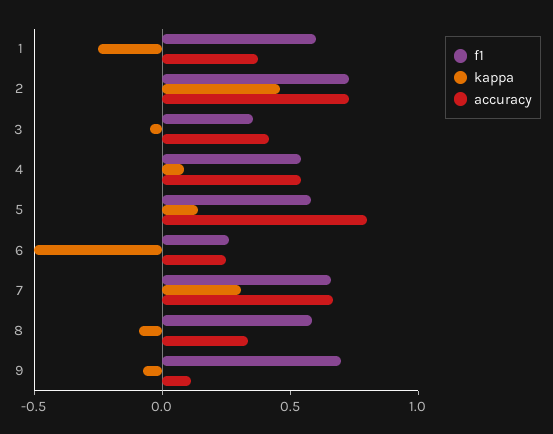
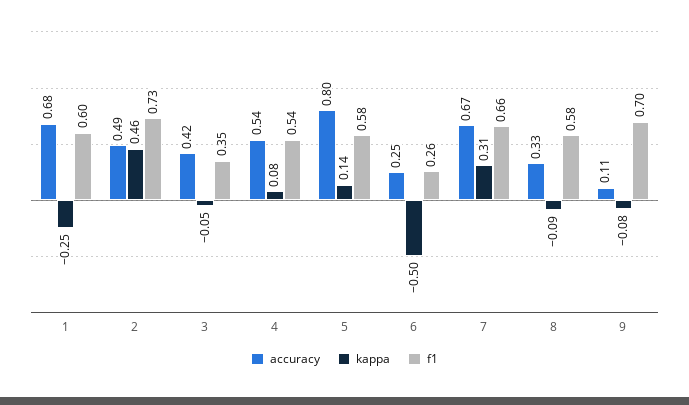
accuracy, 1: 0.4 -> 0.68
accuracy, 2: 0.7 -> 0.49

